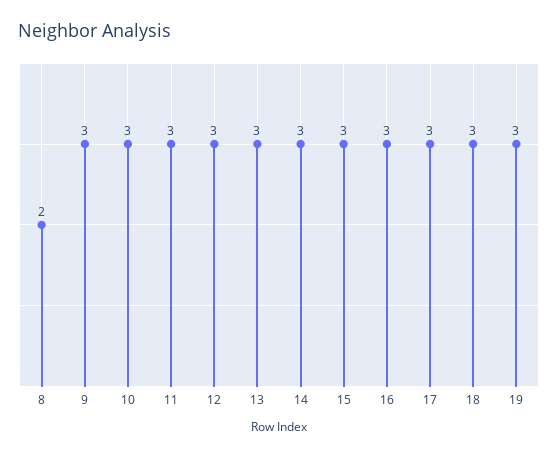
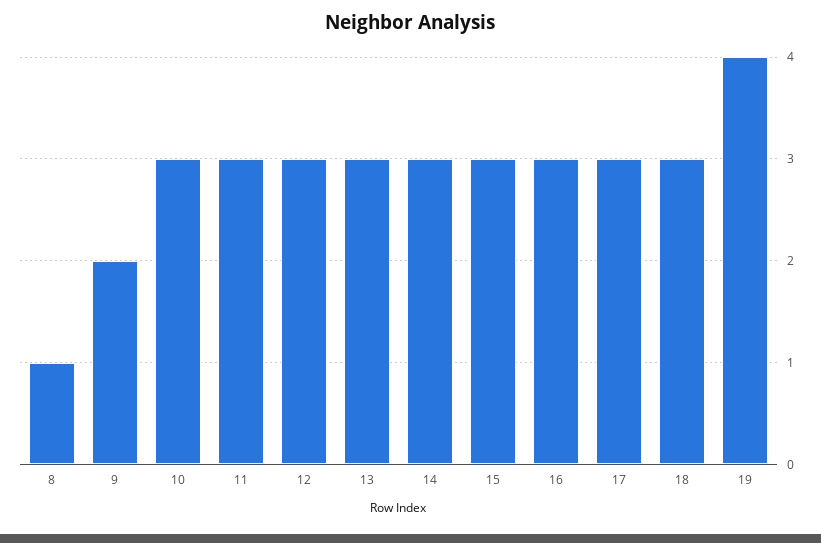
8: 2 -> 1
9: 3 -> 2
19: 3 -> 4

